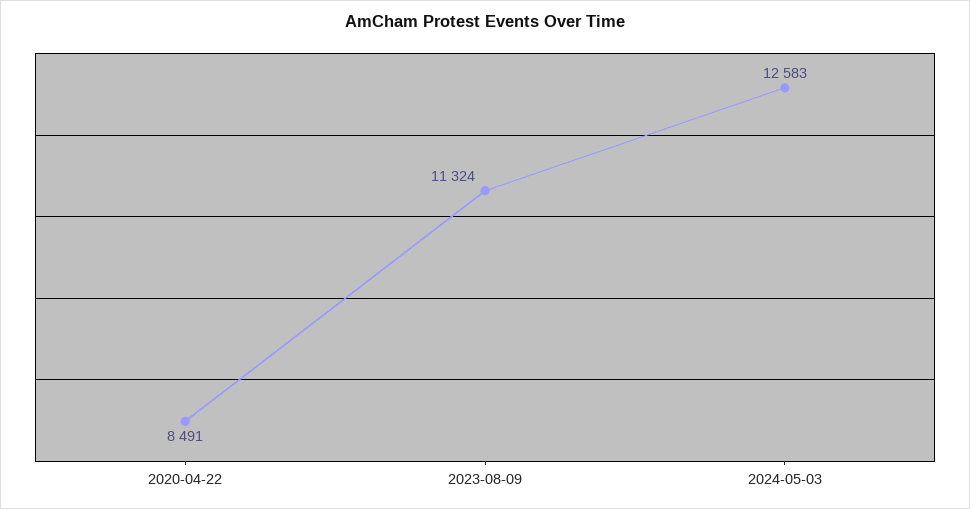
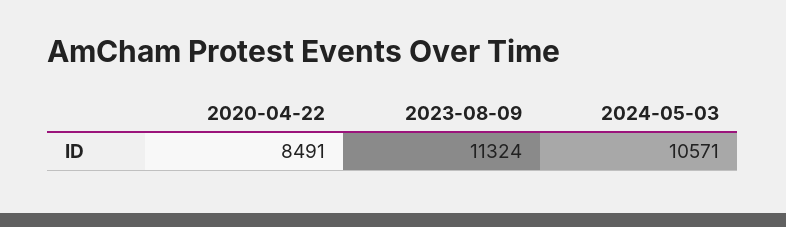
2024-05-03: 12583 -> 10571

